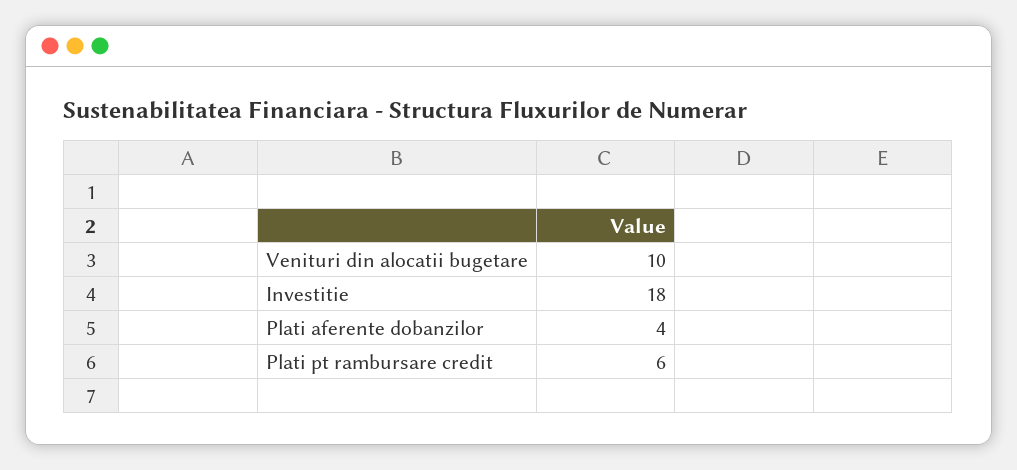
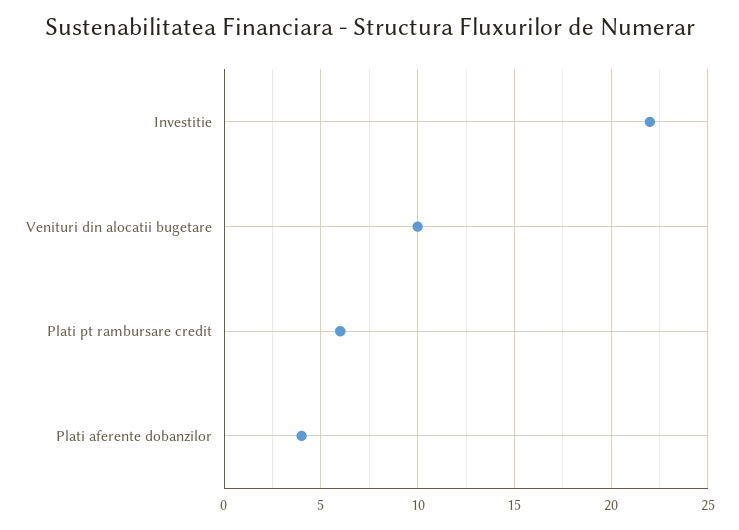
Investitie: 18 -> 22

